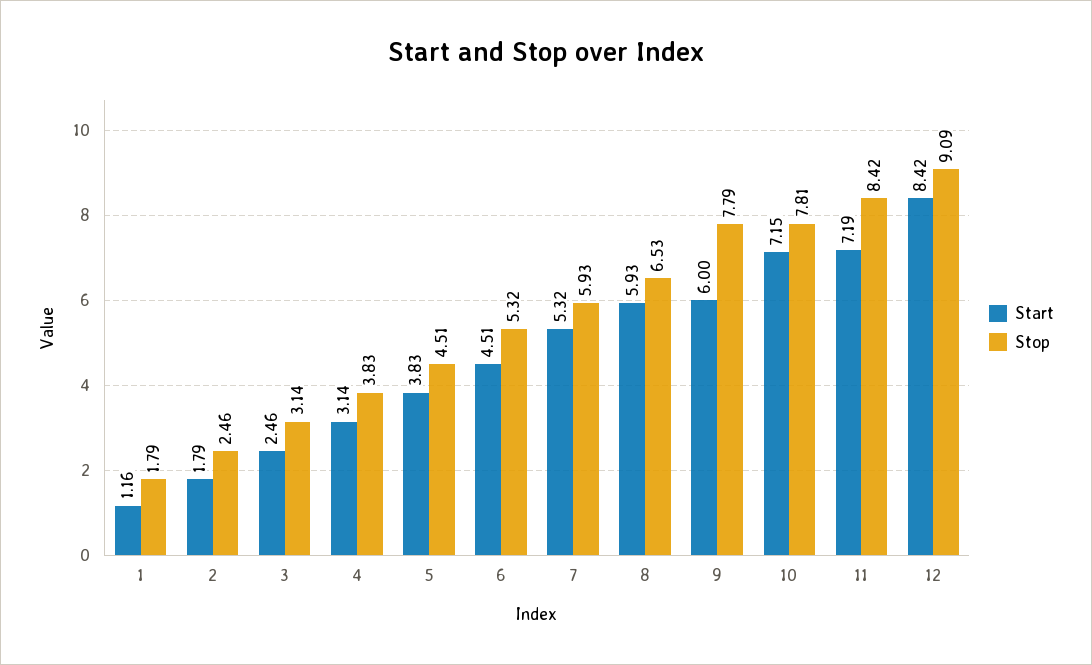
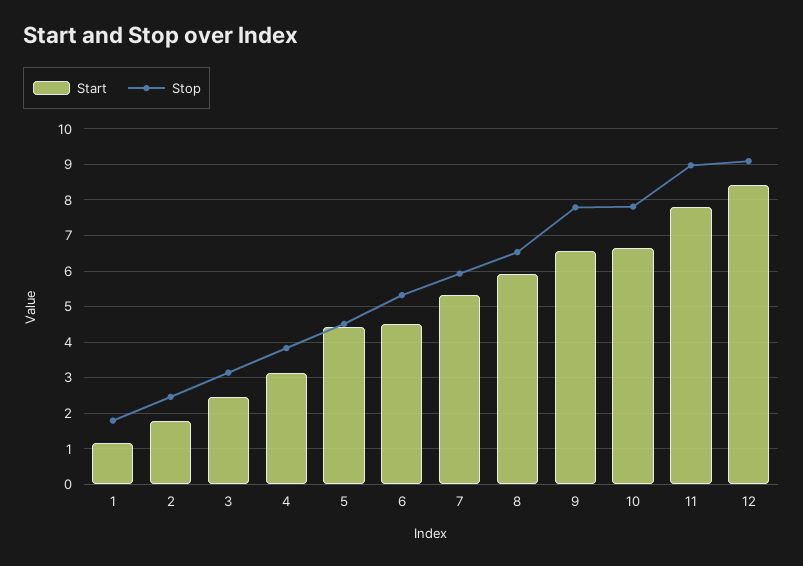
Start, 5: 3.83 -> 4.4
Start, 9: 6 -> 6.6
Start, 10: 7.15 -> 6.6
Start, 11: 7.19 -> 7.8
Stop, 11: 8.42 -> 9

